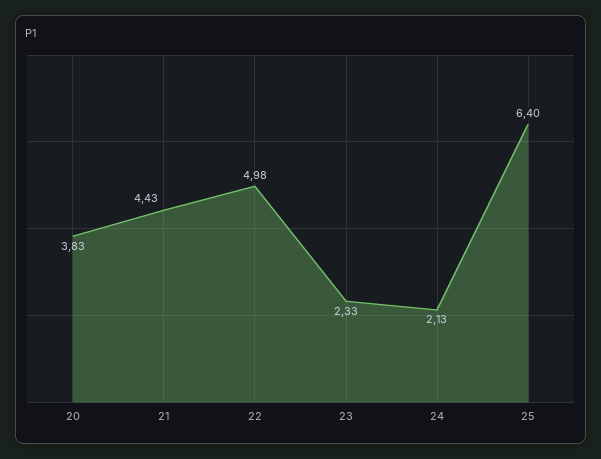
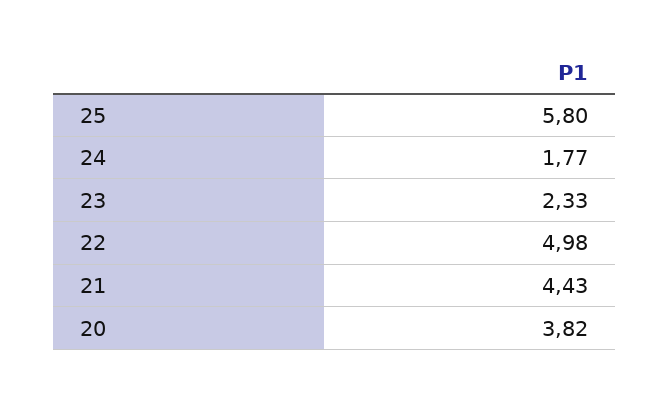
20: 3.83 -> 3.82
24: 2.13 -> 1.77
25: 6.4 -> 5.8

